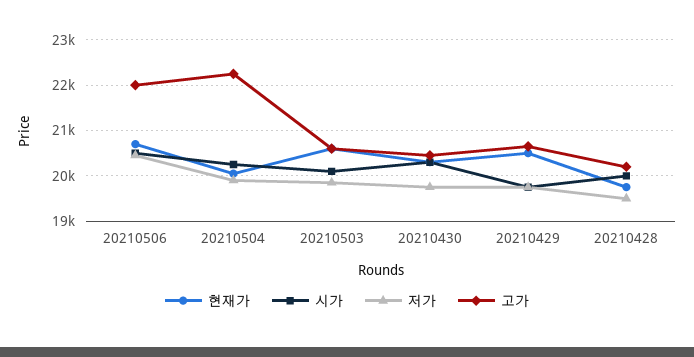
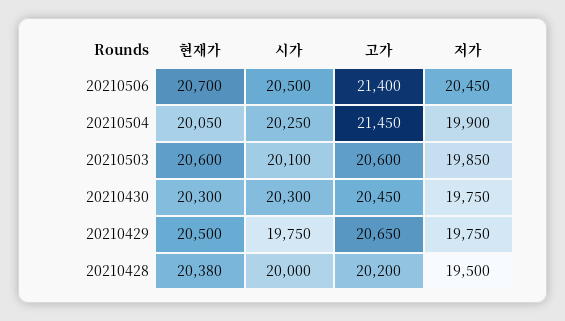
고가, 20210506: 22000 -> 21400
고가, 20210504: 22200 -> 21450
현재가, 20210428: 19800 -> 20380

